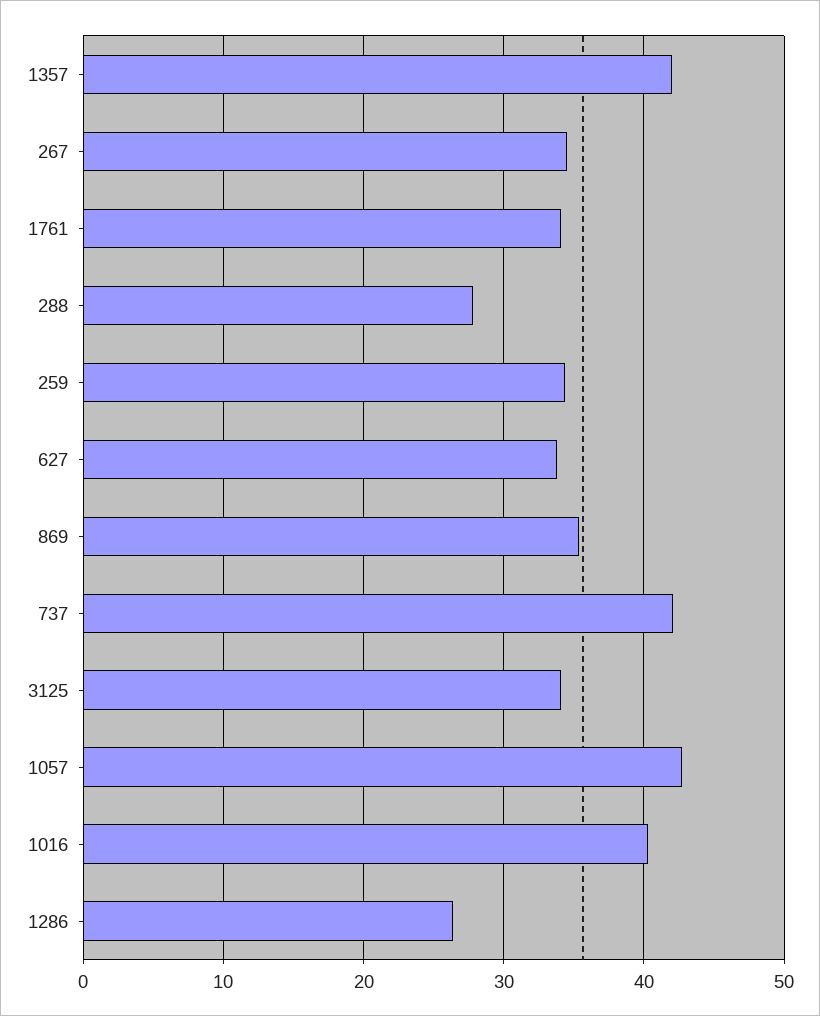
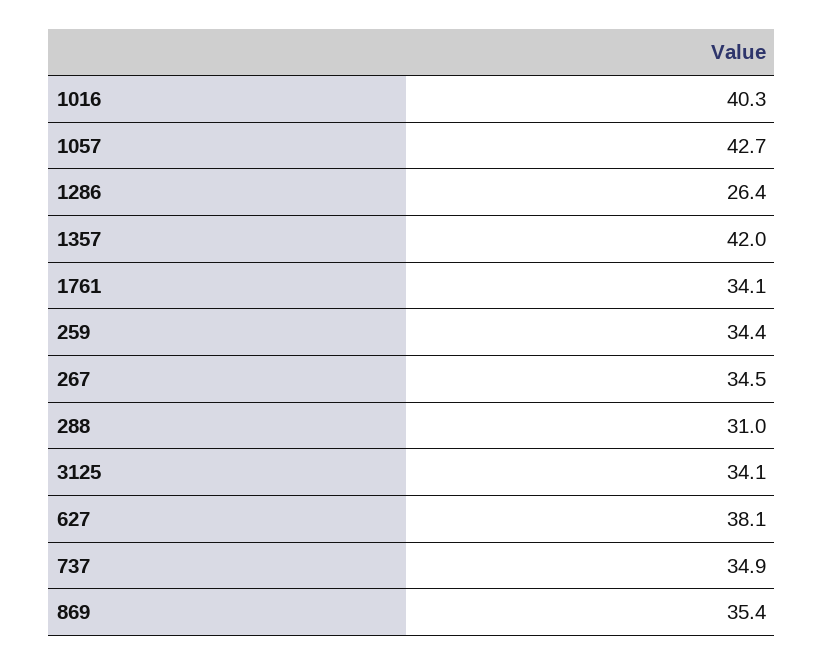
288: 28 -> 31
627: 34 -> 38.1
737: 42 -> 34.9

